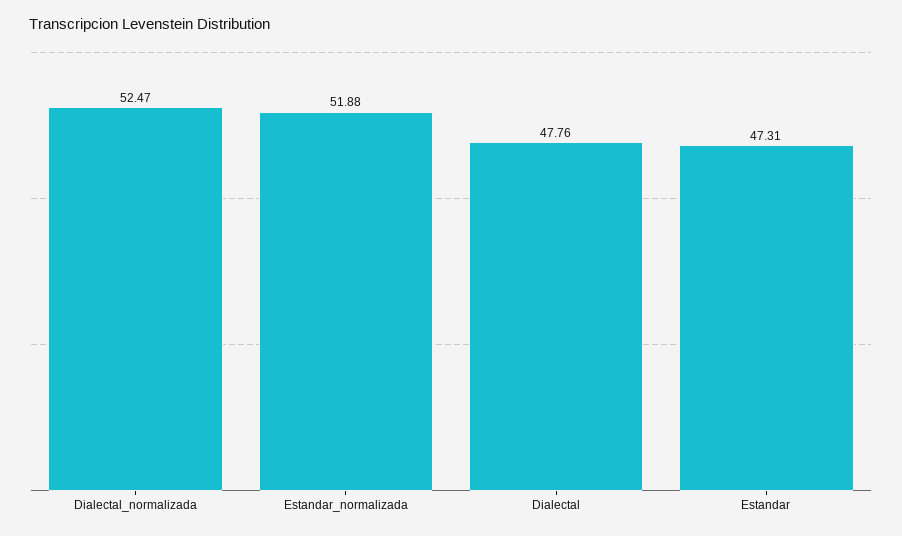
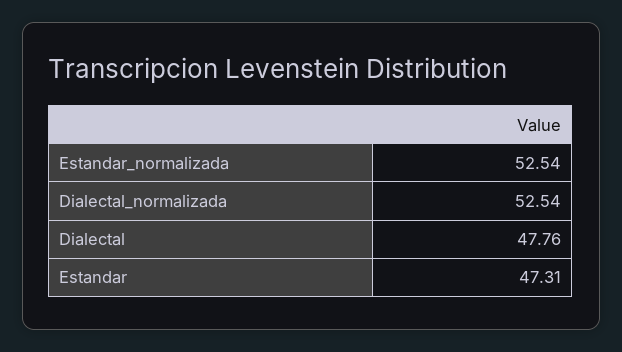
Dialectal_normalizada: 52.47 -> 52.54
Estandar_normalizada: 51.88 -> 52.54

